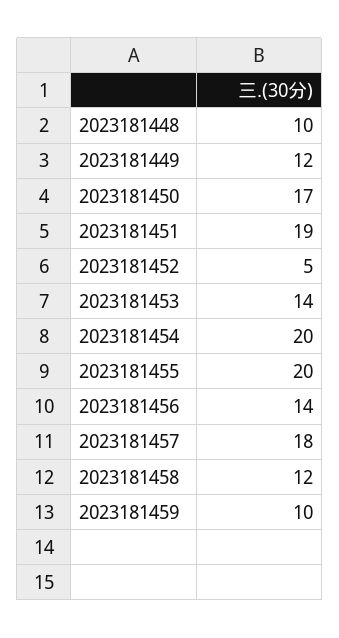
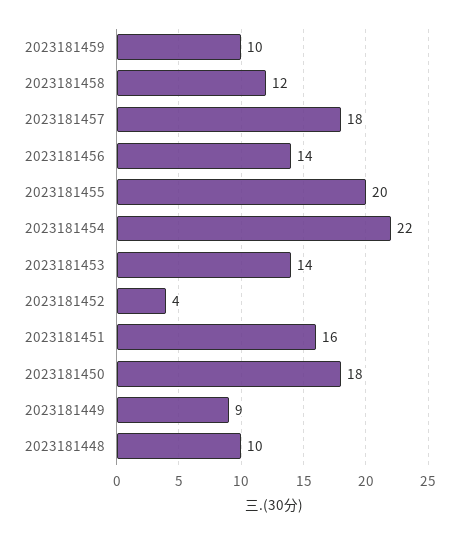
2023181449: 12 -> 9
2023181450: 17 -> 18
2023181451: 19 -> 16
2023181452: 5 -> 4
2023181454: 20 -> 22

